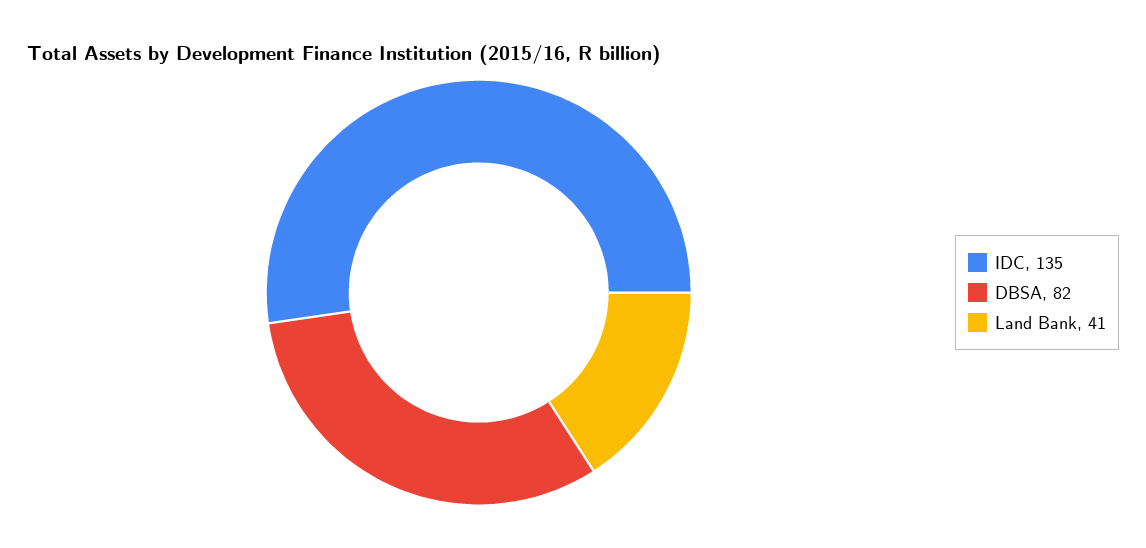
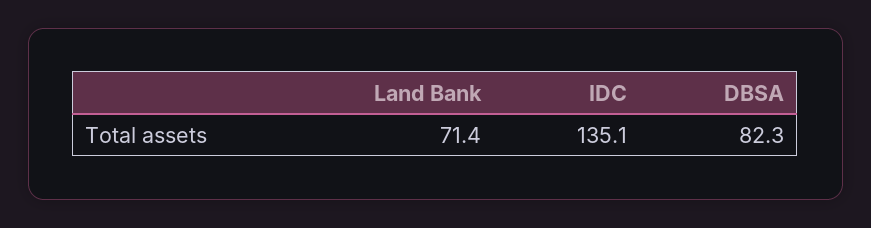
Land Bank: 41 -> 71.4

